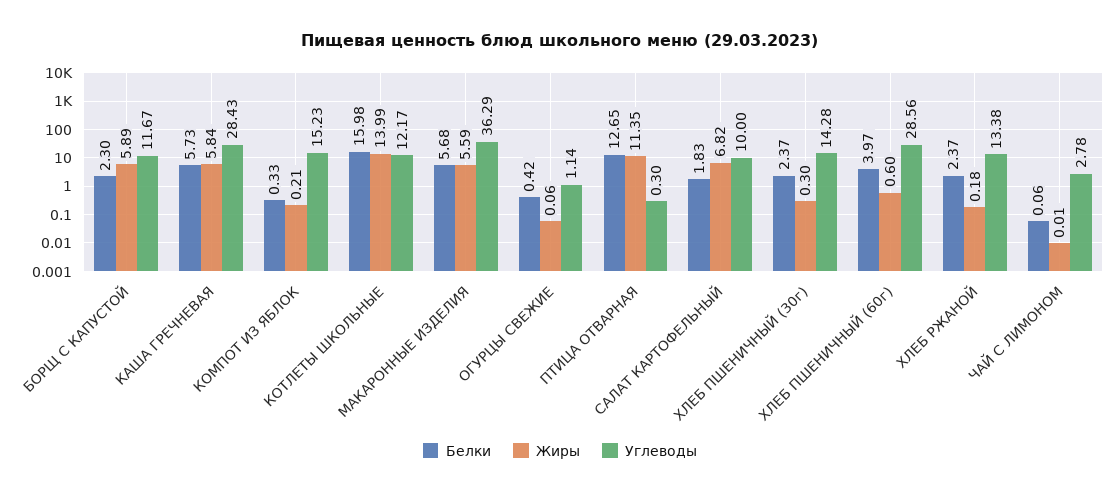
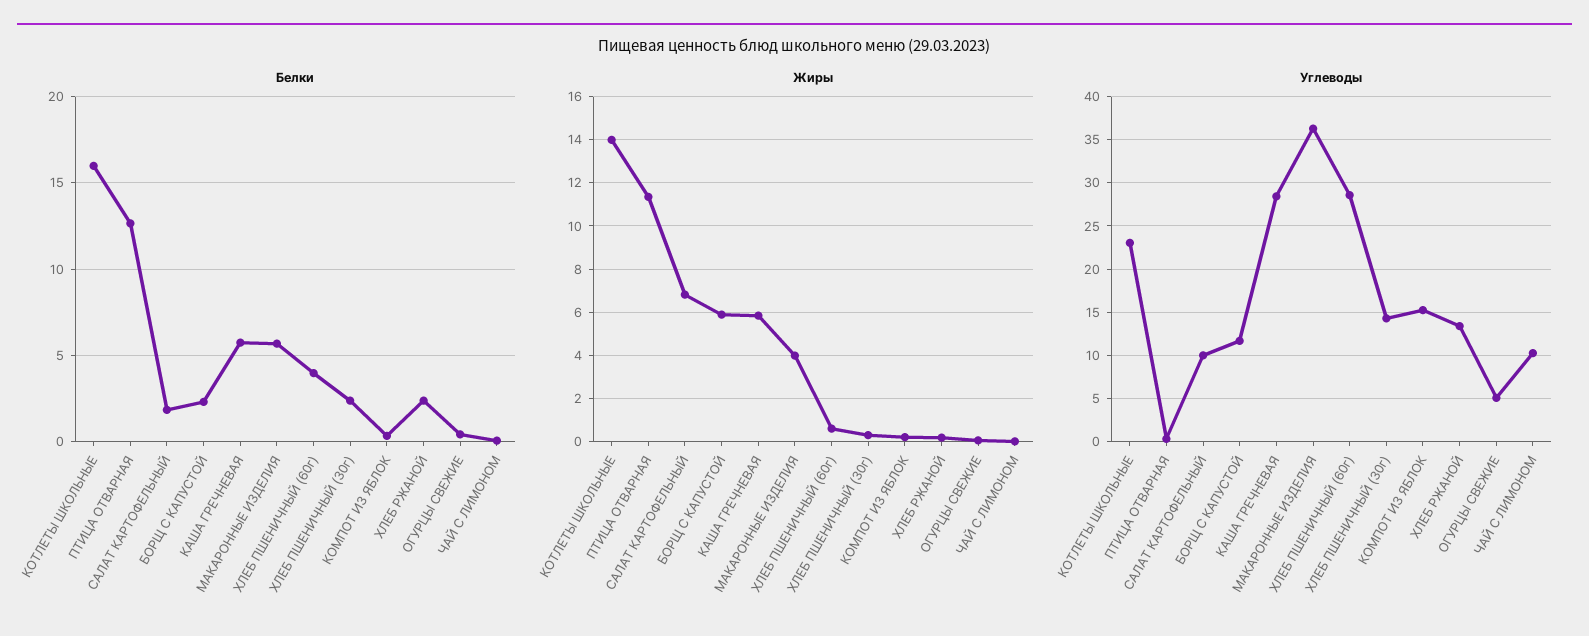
Углеводы, КОТЛЕТЫ ШКОЛЬНЫЕ: 12.17 -> 23
Жиры, МАКАРОННЫЕ ИЗДЕЛИЯ: 5.59 -> 4
Углеводы, ОГУРЦЫ СВЕЖИЕ: 1.14 -> 5
Углеводы, ЧАЙ С ЛИМОНОМ: 2.78 -> 10

